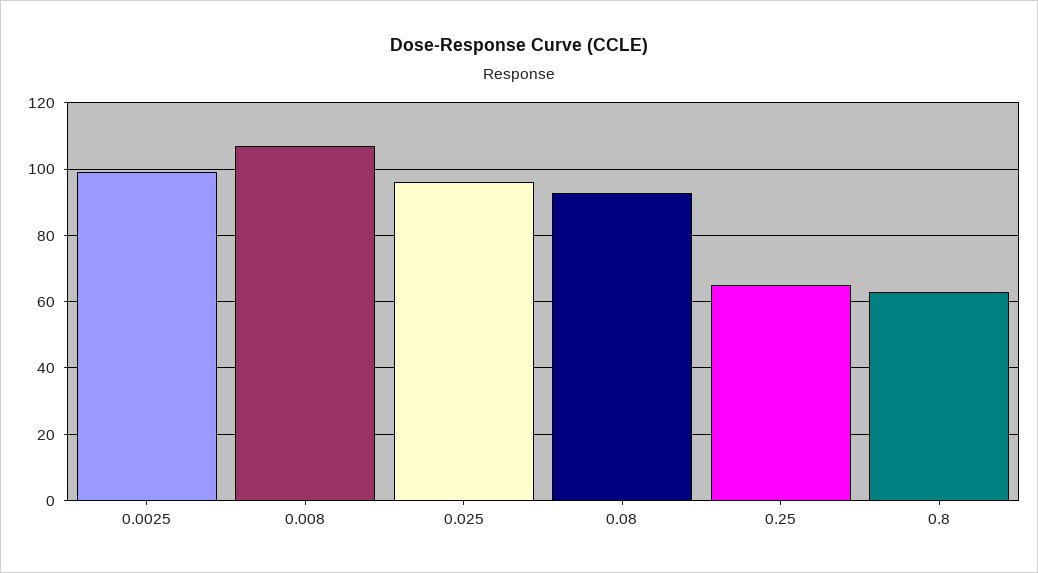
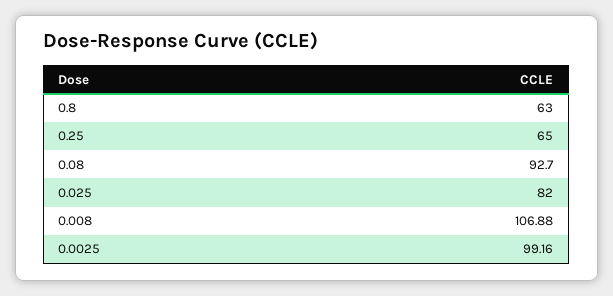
0.025: 96 -> 82

